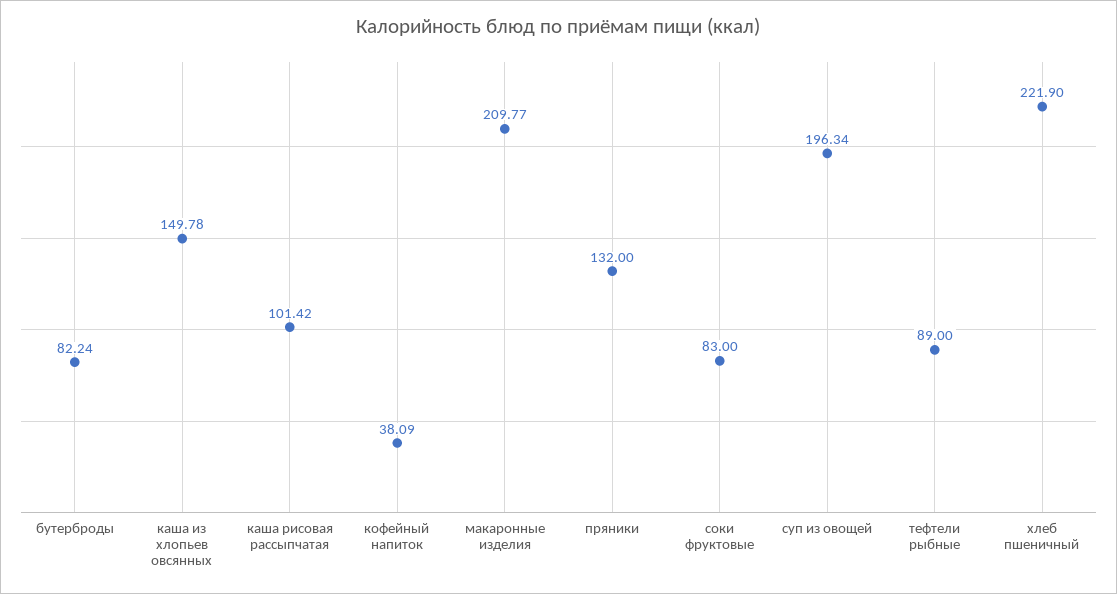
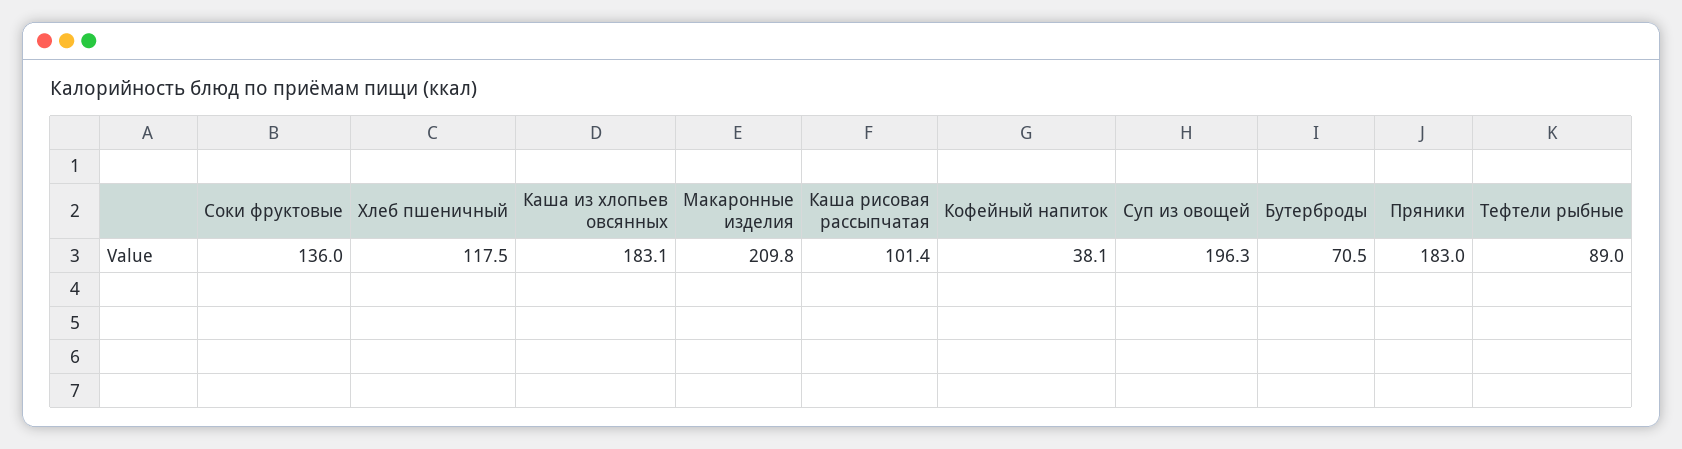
бутерброды: 82.24 -> 70.5
каша из хлопьев овсянных: 149.78 -> 183.1
пряники: 132 -> 183
соки фруктовые: 83 -> 136
хлеб пшеничный: 221.9 -> 117.5

